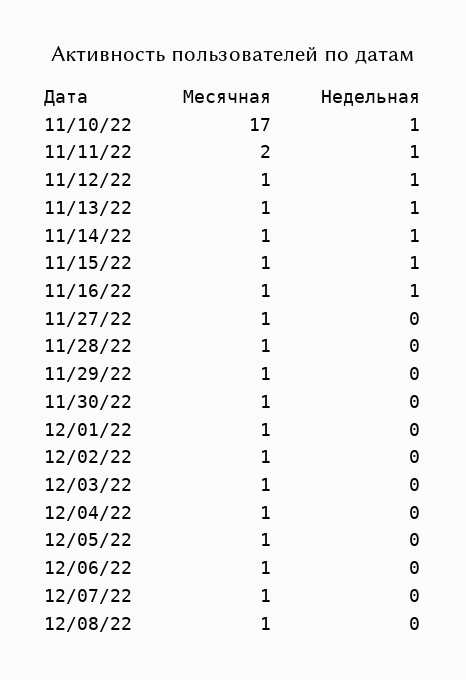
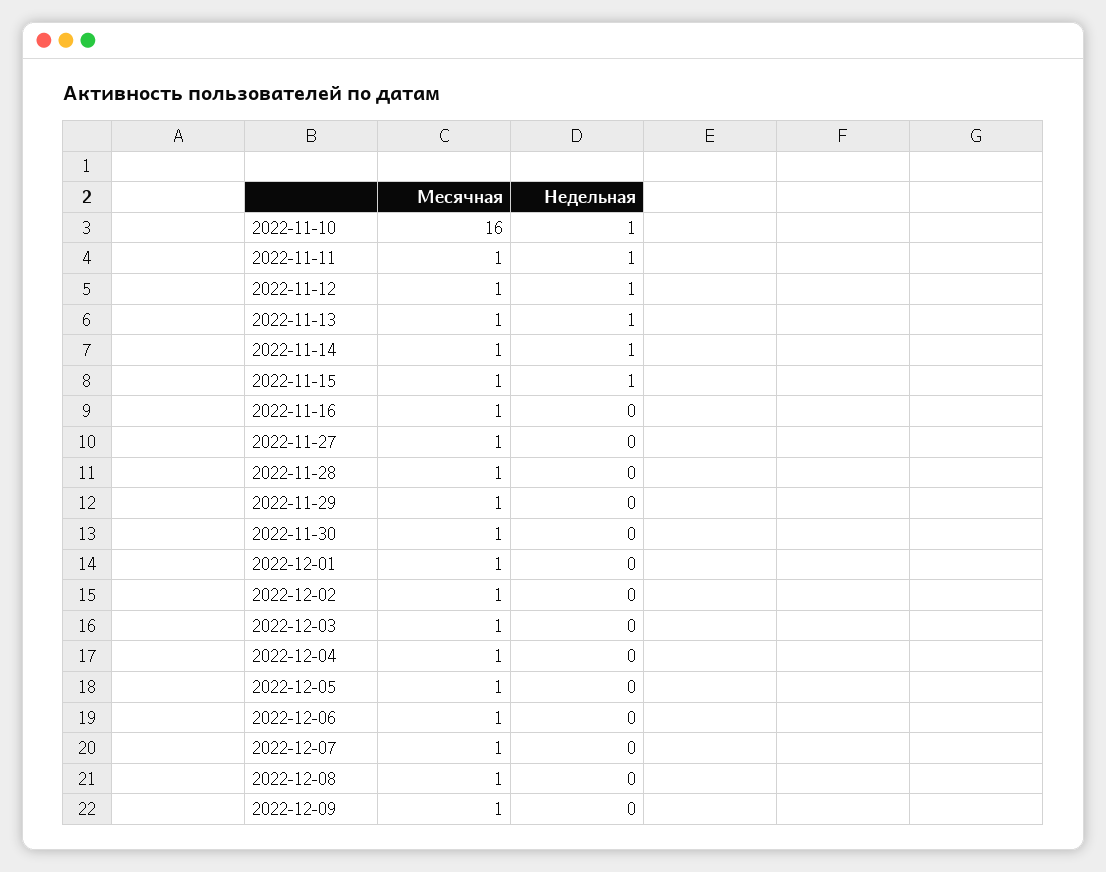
Месячная, 11/10/22: 17 -> 16
Месячная, 11/11/22: 2 -> 1
Недельная, 11/16/22: 1 -> 0
Месячная, 2022-12-09: none -> 1
Недельная, 2022-12-09: none -> 0

